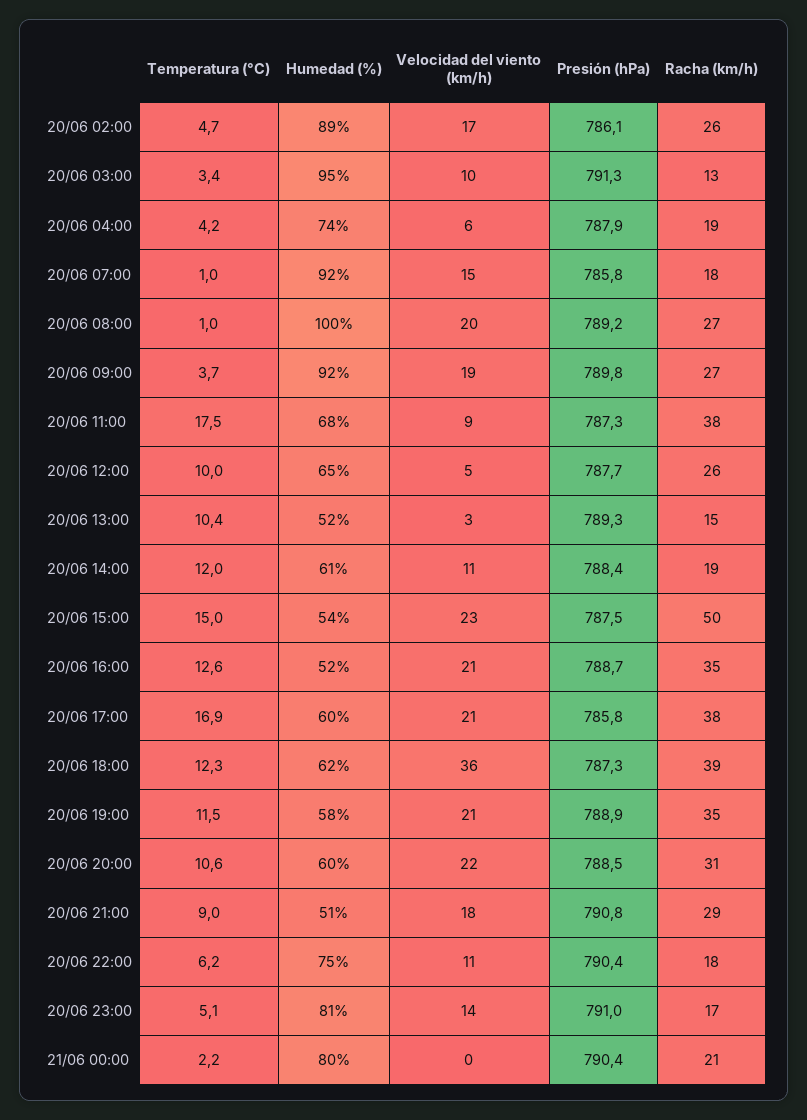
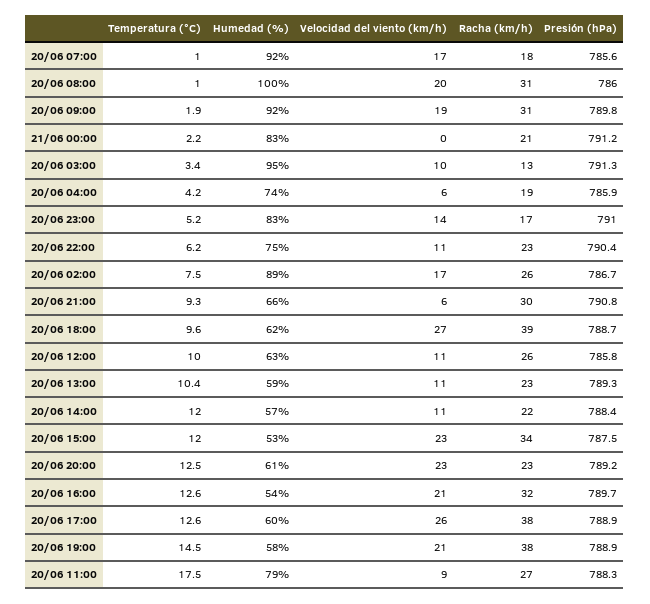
Temperatura (°C), 20/06 02:00: 4.7 -> 7.5
Presión (hPa), 20/06 02:00: 786.1 -> 786.7
Presión (hPa), 20/06 04:00: 787.9 -> 785.9
Velocidad del viento (km/h), 20/06 07:00: 15 -> 17
Presión (hPa), 20/06 07:00: 785.8 -> 785.6
Presión (hPa), 20/06 08:00: 789.2 -> 786
Racha (km/h), 20/06 08:00: 27 -> 31
Temperatura (°C), 20/06 09:00: 3.7 -> 1.9
Racha (km/h), 20/06 09:00: 27 -> 31
Humedad (%), 20/06 11:00: 68 -> 79
Presión (hPa), 20/06 11:00: 787.3 -> 788.3
Racha (km/h), 20/06 11:00: 38 -> 27
Humedad (%), 20/06 12:00: 65 -> 63
Velocidad del viento (km/h), 20/06 12:00: 5 -> 11
Presión (hPa), 20/06 12:00: 787.7 -> 785.8
Humedad (%), 20/06 13:00: 52 -> 59
Velocidad del viento (km/h), 20/06 13:00: 3 -> 11
Racha (km/h), 20/06 13:00: 15 -> 23
Humedad (%), 20/06 14:00: 61 -> 57
Racha (km/h), 20/06 14:00: 19 -> 22
Temperatura (°C), 20/06 15:00: 15 -> 12
Humedad (%), 20/06 15:00: 54 -> 53
Racha (km/h), 20/06 15:00: 50 -> 34
Humedad (%), 20/06 16:00: 52 -> 54
Presión (hPa), 20/06 16:00: 788.7 -> 789.7
Racha (km/h), 20/06 16:00: 35 -> 32
Temperatura (°C), 20/06 17:00: 16.9 -> 12.6
Velocidad del viento (km/h), 20/06 17:00: 21 -> 26
Presión (hPa), 20/06 17:00: 785.8 -> 788.9
Temperatura (°C), 20/06 18:00: 12.3 -> 9.6
Velocidad del viento (km/h), 20/06 18:00: 36 -> 27
Presión (hPa), 20/06 18:00: 787.3 -> 788.7
Temperatura (°C), 20/06 19:00: 11.5 -> 14.5
Racha (km/h), 20/06 19:00: 35 -> 38
Temperatura (°C), 20/06 20:00: 10.6 -> 12.5
Humedad (%), 20/06 20:00: 60 -> 61
Velocidad del viento (km/h), 20/06 20:00: 22 -> 23
Presión (hPa), 20/06 20:00: 788.5 -> 789.2
Racha (km/h), 20/06 20:00: 31 -> 23
Temperatura (°C), 20/06 21:00: 9 -> 9.3
Humedad (%), 20/06 21:00: 51 -> 66
Velocidad del viento (km/h), 20/06 21:00: 18 -> 6
Racha (km/h), 20/06 21:00: 29 -> 30
Racha (km/h), 20/06 22:00: 18 -> 23
Temperatura (°C), 20/06 23:00: 5.1 -> 5.2
Humedad (%), 20/06 23:00: 81 -> 83
Humedad (%), 21/06 00:00: 80 -> 83
Presión (hPa), 21/06 00:00: 790.4 -> 791.2

